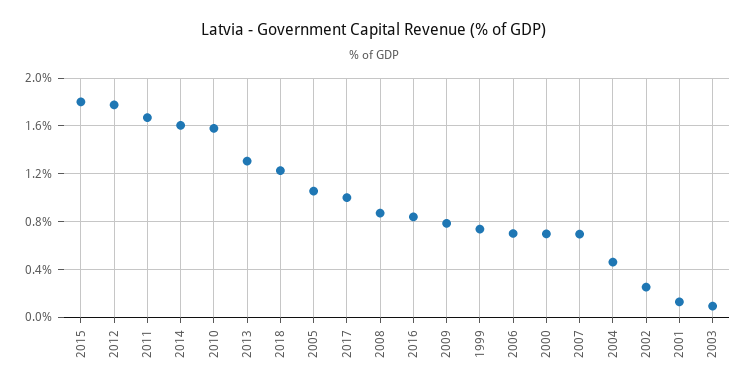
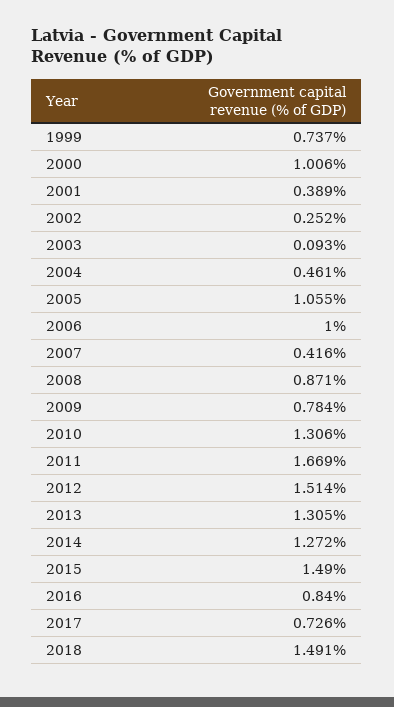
2015: 1.8 -> 1.49
2012: 1.8 -> 1.514
2014: 1.6 -> 1.272
2010: 1.6 -> 1.306
2018: 1.2 -> 1.491
2017: 1 -> 0.726
2006: 0.7 -> 1
2000: 0.7 -> 1.006
2007: 0.7 -> 0.416
2001: 0.1 -> 0.389

